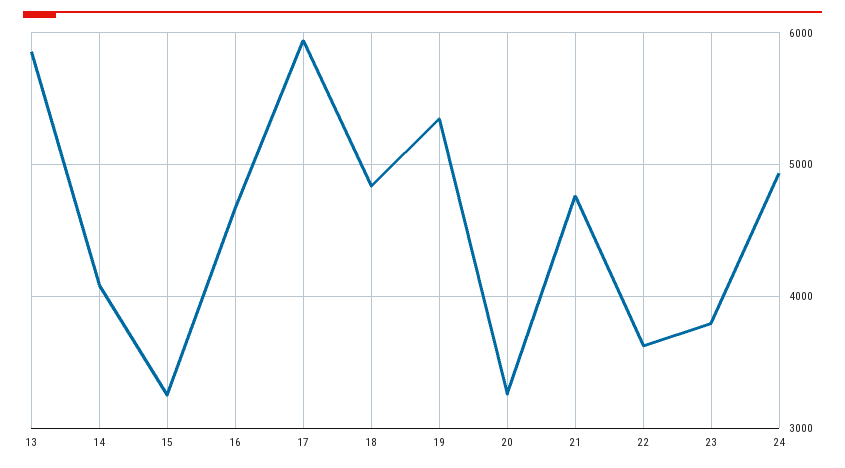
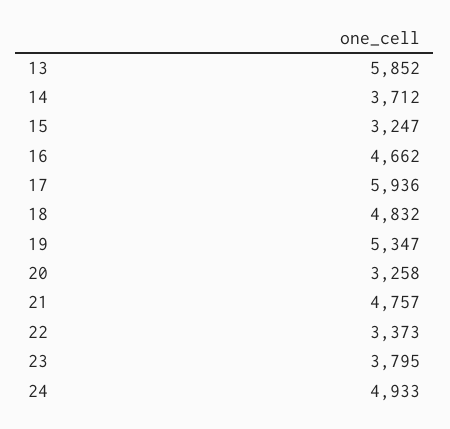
14: 4100 -> 3712
22: 3600 -> 3373

